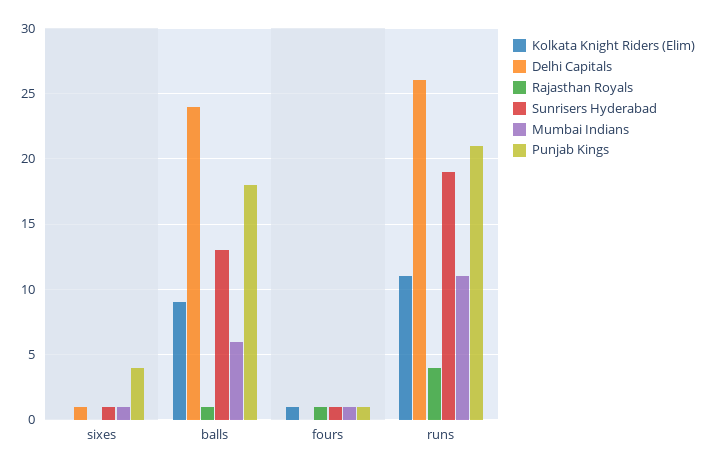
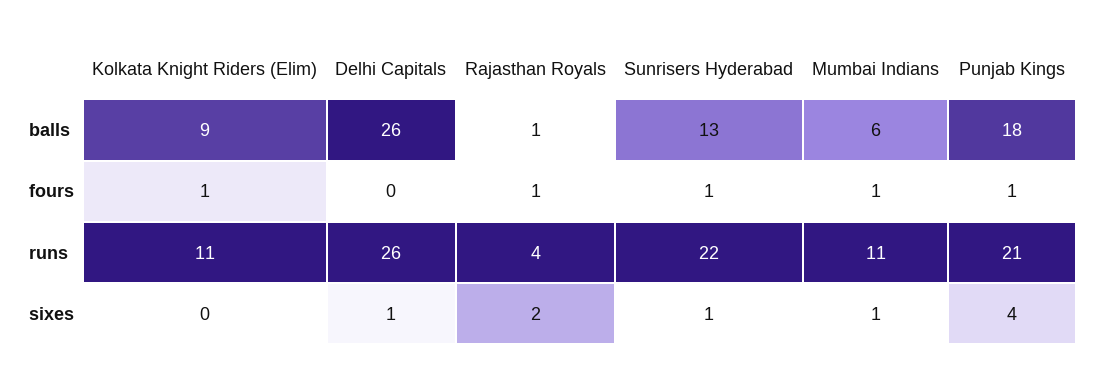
Rajasthan Royals, sixes: 0 -> 2
Delhi Capitals, balls: 24 -> 26
Sunrisers Hyderabad, runs: 19 -> 22

